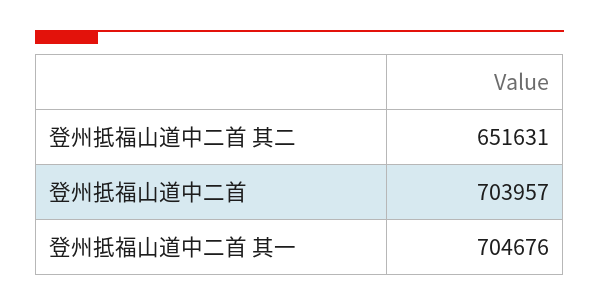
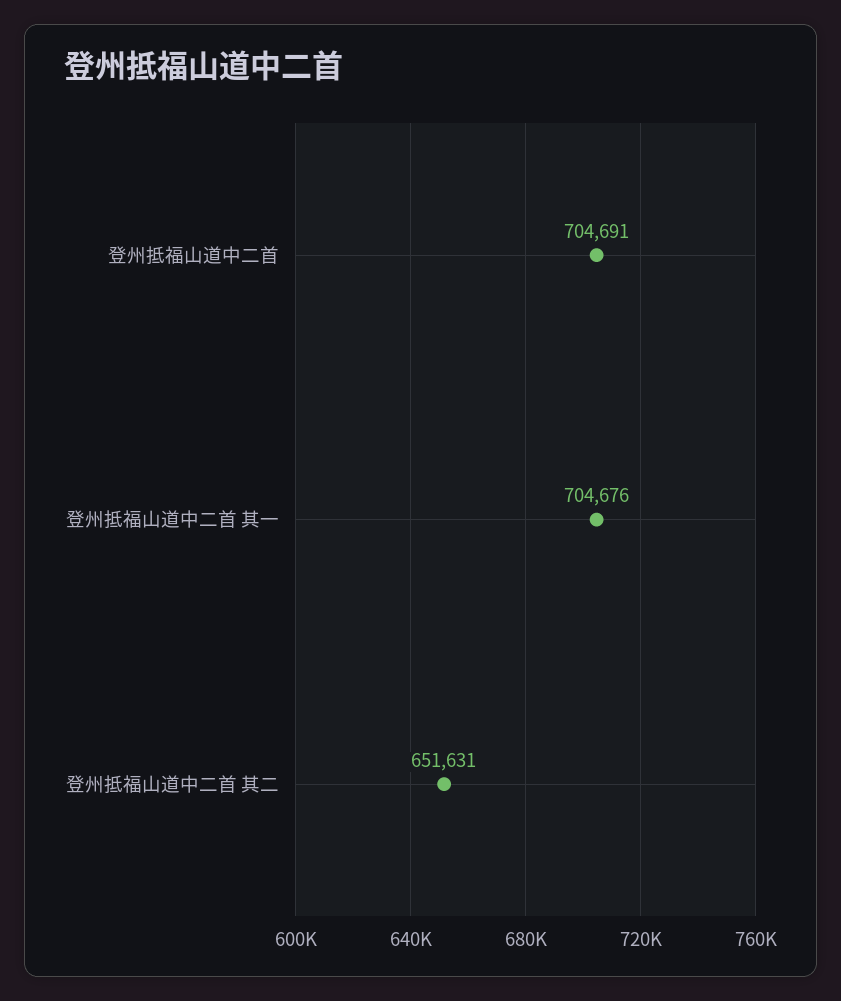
登州抵福山道中二首: 703957 -> 704691

